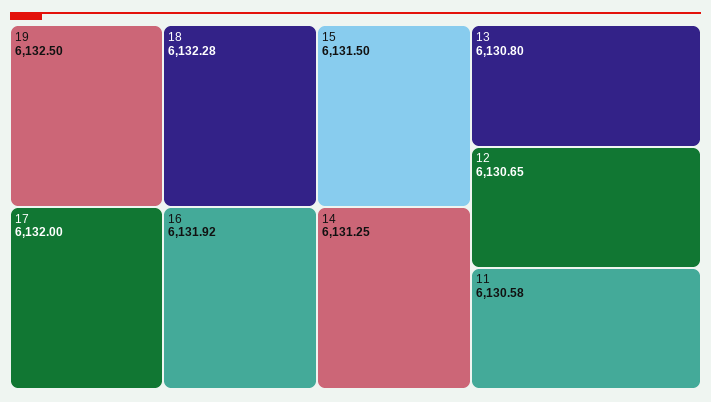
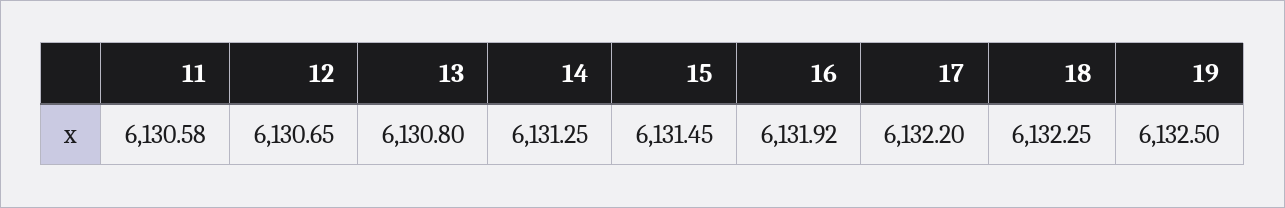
18: 6132.28 -> 6132.25
17: 6132 -> 6132.2
15: 6131.5 -> 6131.45

